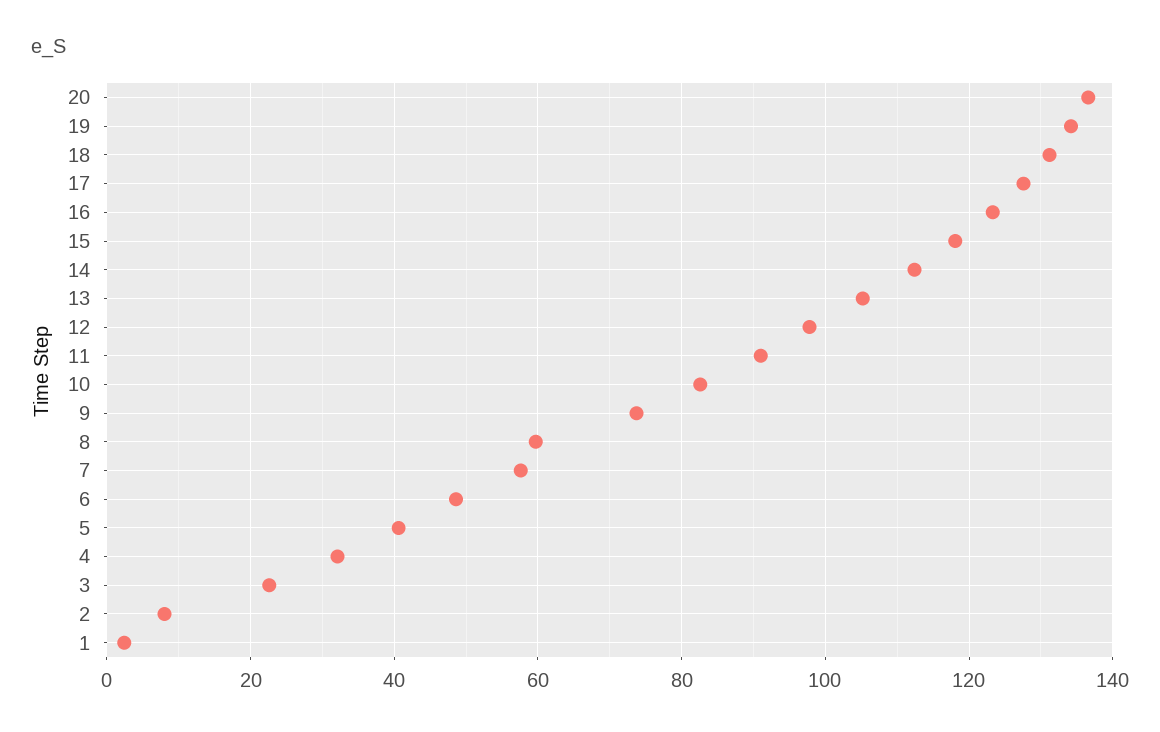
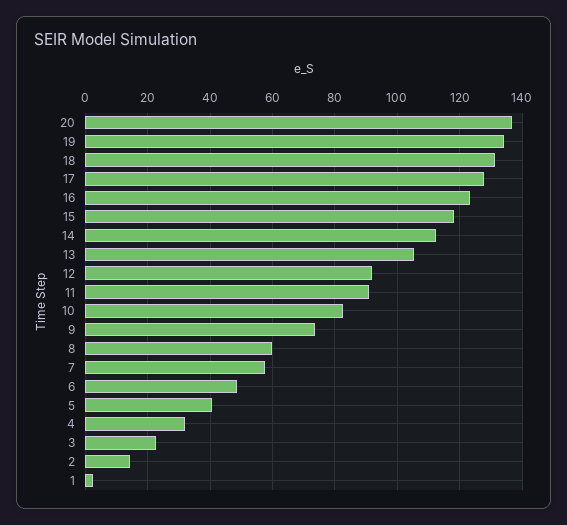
12: 98 -> 92
2: 8 -> 14

